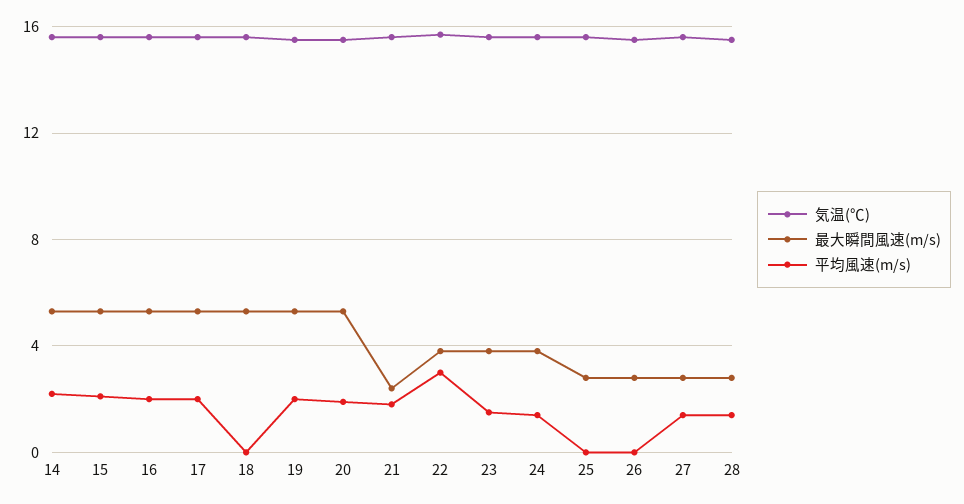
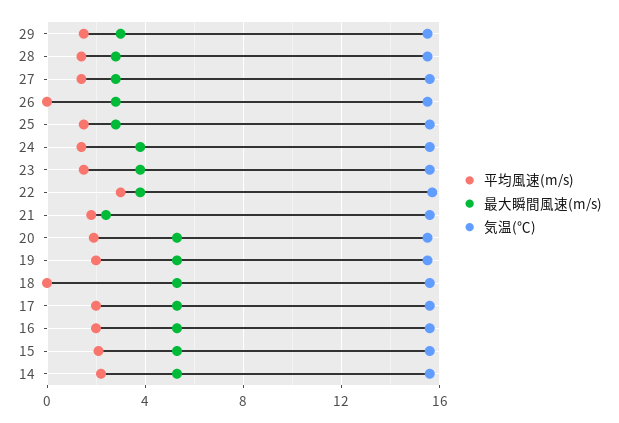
平均風速(m/s), 25: 0 -> 1.5
平均風速(m/s), 29: none -> 1.5
最大瞬間風速(m/s), 29: none -> 3
気温(℃), 29: none -> 15.5

